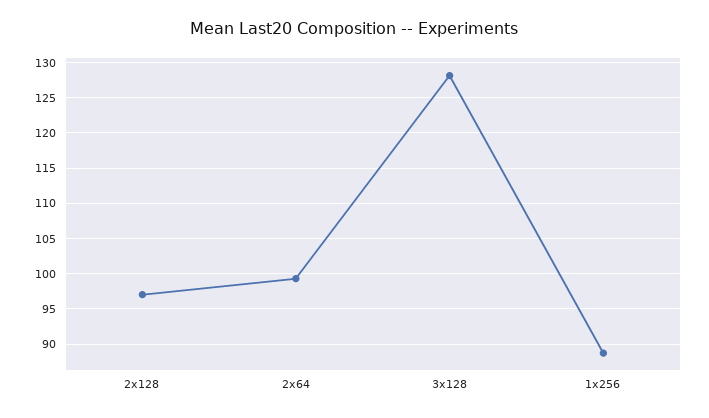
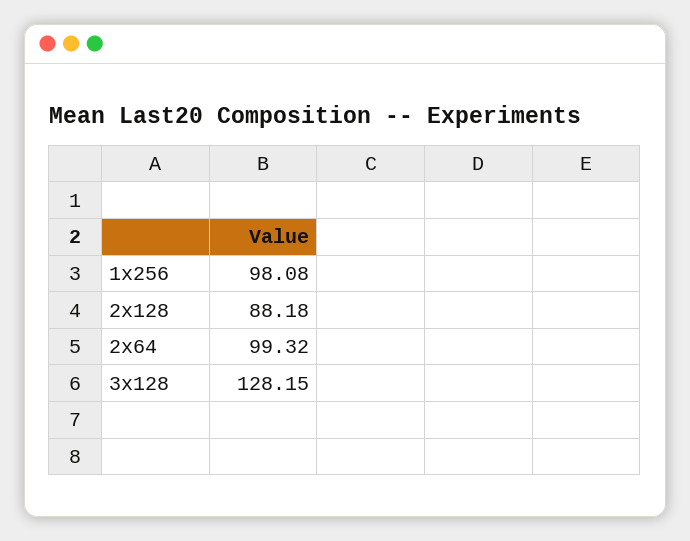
2x128: 97 -> 88.18
1x256: 89 -> 98.08

